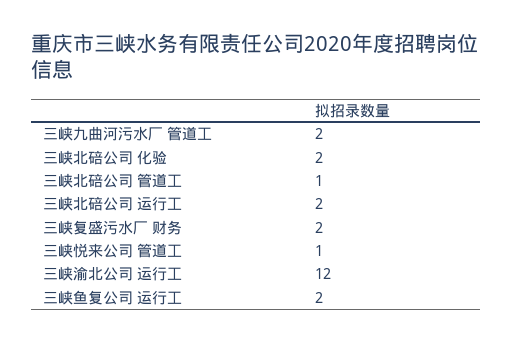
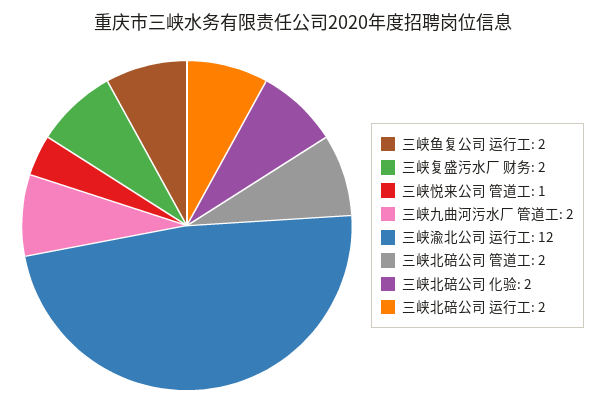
三峡北碚公司 管道工: 1 -> 2

